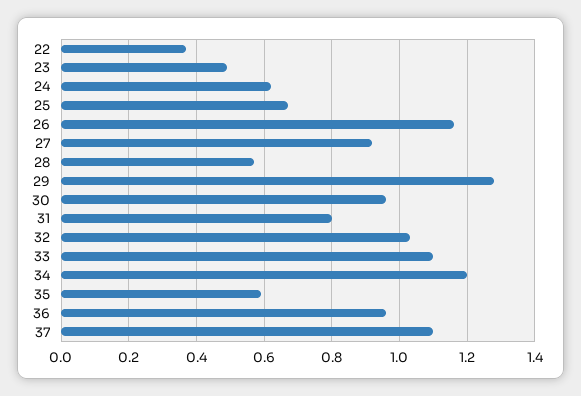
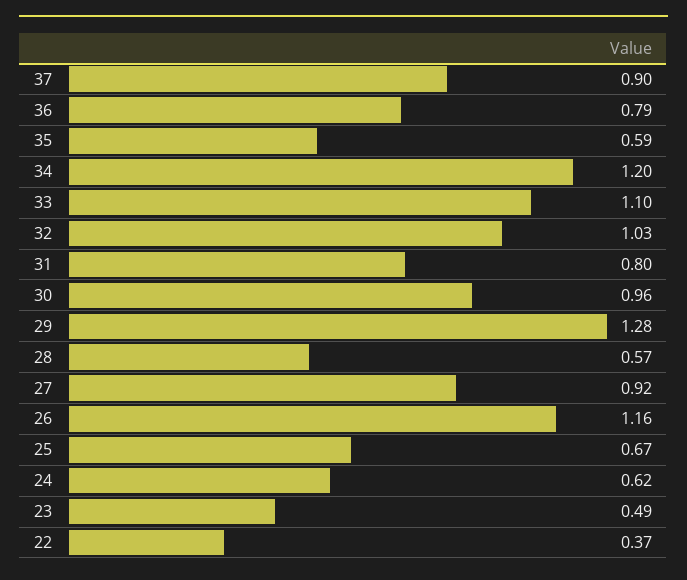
36: 0.95 -> 0.79
37: 1.1 -> 0.9

